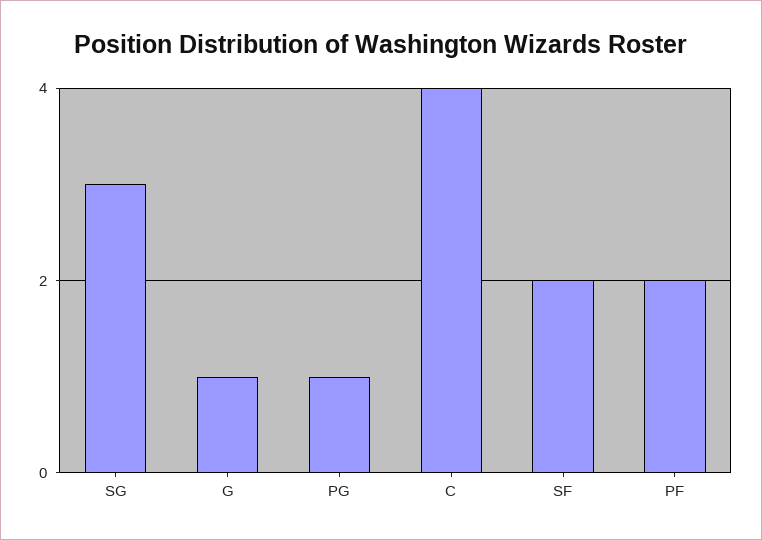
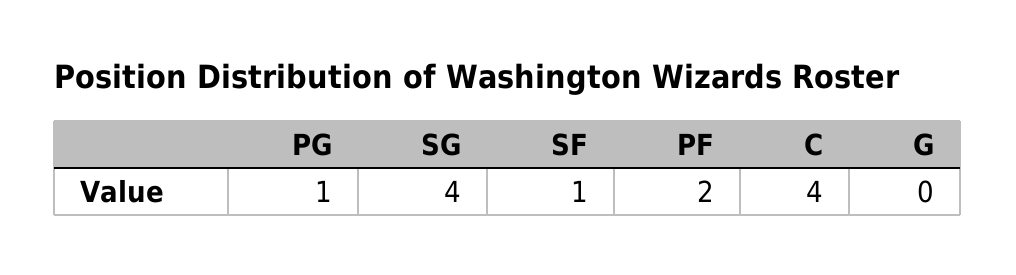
SG: 3 -> 4
G: 1 -> 0
SF: 2 -> 1

